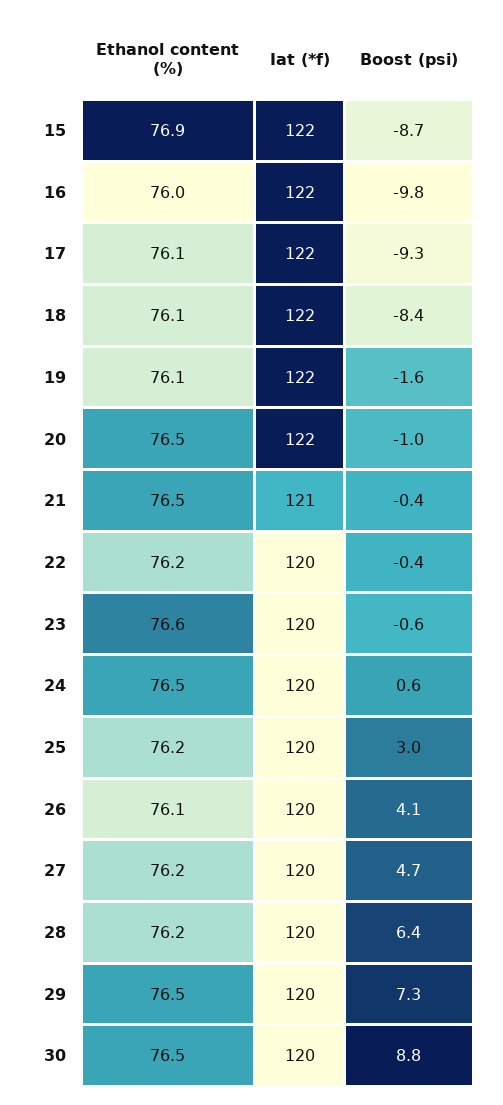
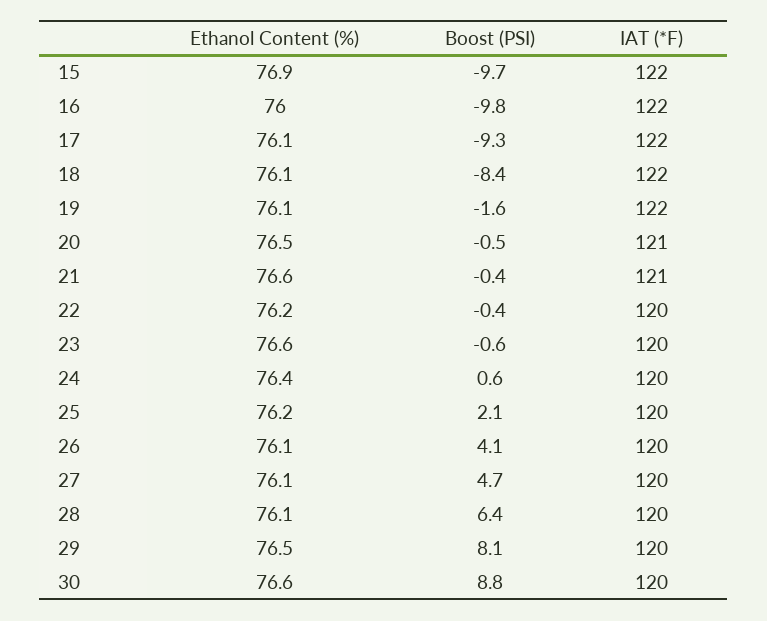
Boost (psi), 15: -8.7 -> -9.7
Iat (*f), 20: 122 -> 121
Boost (psi), 20: -1 -> -0.5
Ethanol content (%), 21: 76.5 -> 76.6
Ethanol content (%), 24: 76.5 -> 76.4
Boost (psi), 25: 3 -> 2.1
Ethanol content (%), 27: 76.2 -> 76.1
Ethanol content (%), 28: 76.2 -> 76.1
Boost (psi), 29: 7.3 -> 8.1
Ethanol content (%), 30: 76.5 -> 76.6

